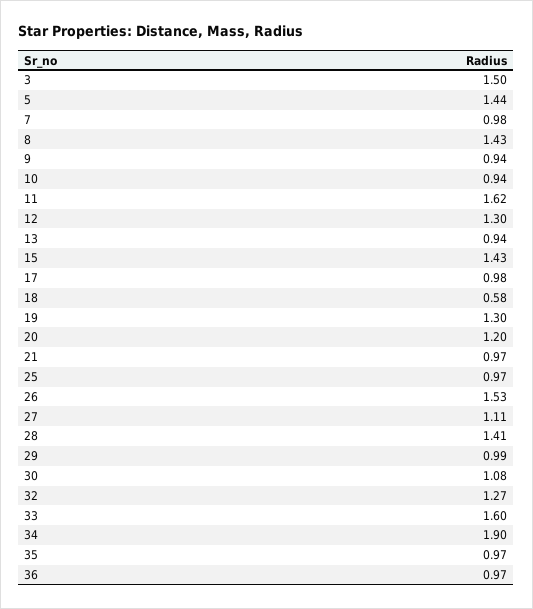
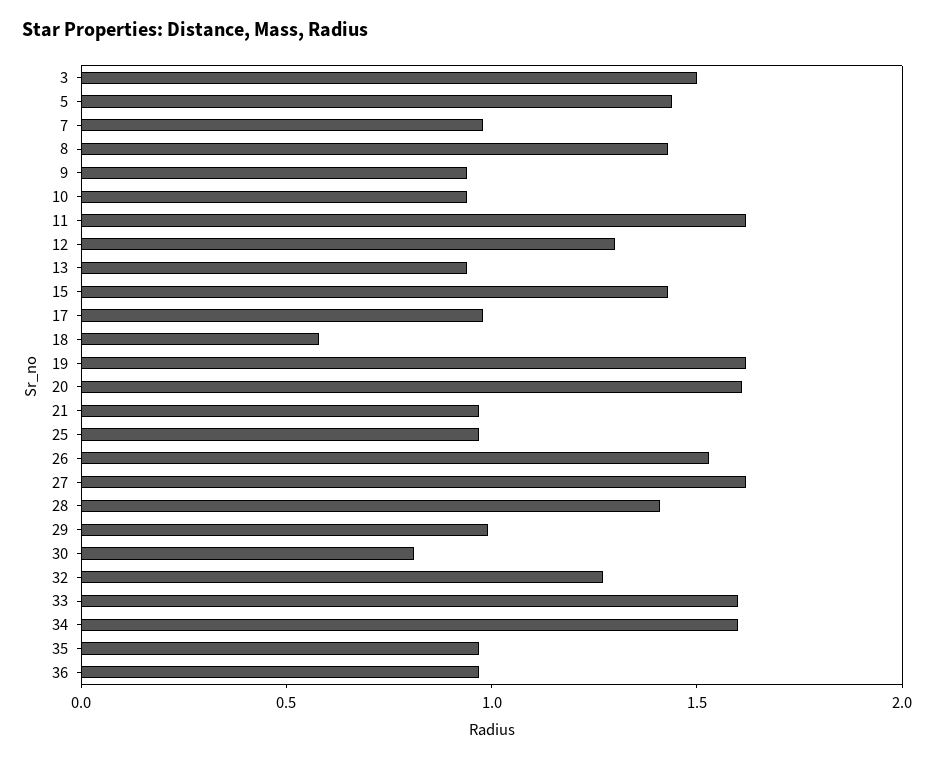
19: 1.3 -> 1.6
20: 1.2 -> 1.6
27: 1.11 -> 1.6
30: 1.08 -> 0.8
34: 1.9 -> 1.6

